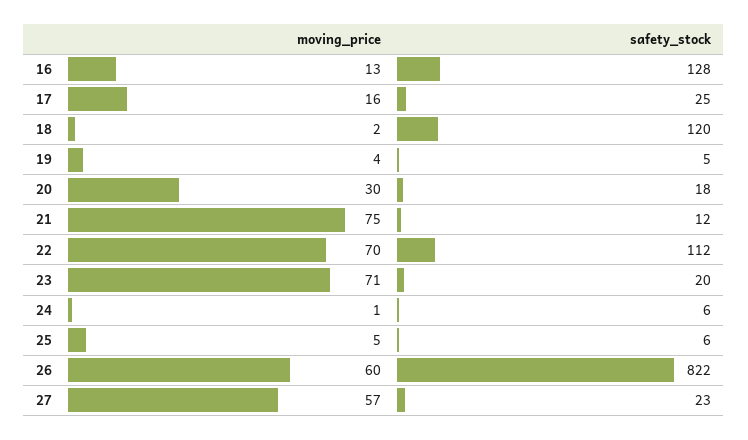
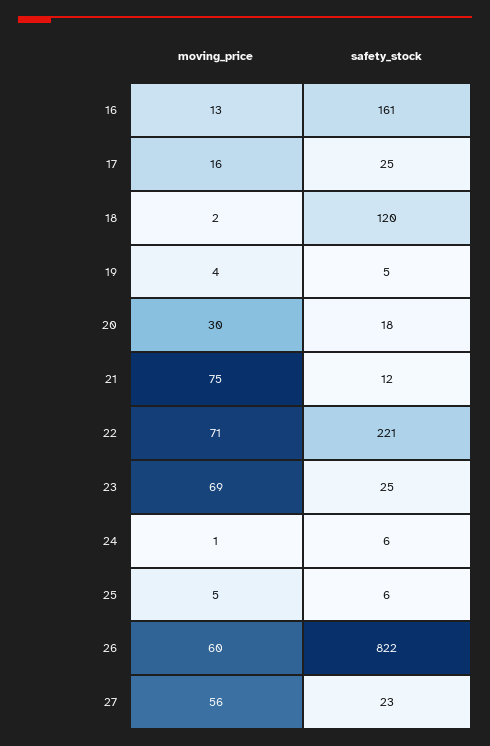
safety_stock, 16: 128 -> 161
moving_price, 22: 70 -> 71
safety_stock, 22: 112 -> 221
moving_price, 23: 71 -> 69
safety_stock, 23: 20 -> 25
moving_price, 27: 57 -> 56

